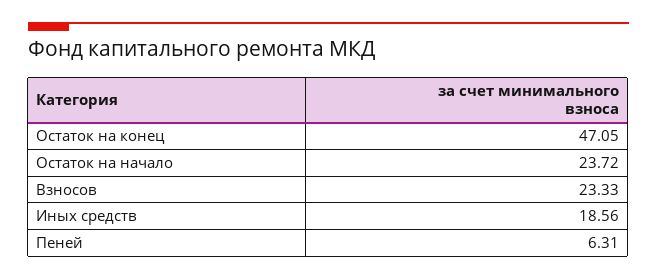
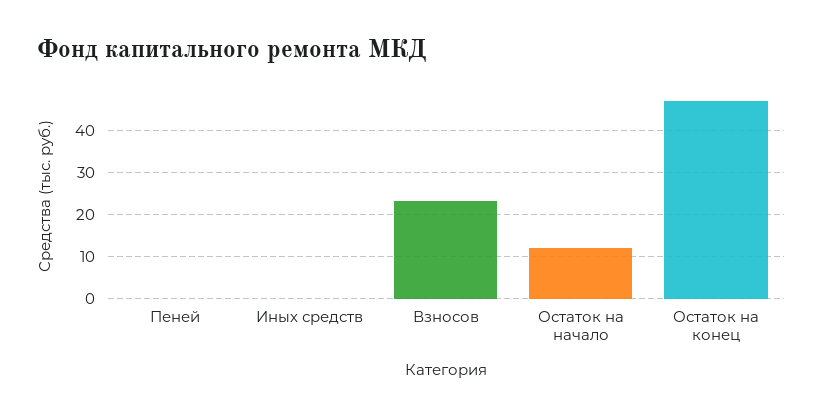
Остаток на начало: 23.72 -> 12
Иных средств: 18.56 -> 0
Пеней: 6.31 -> 0

